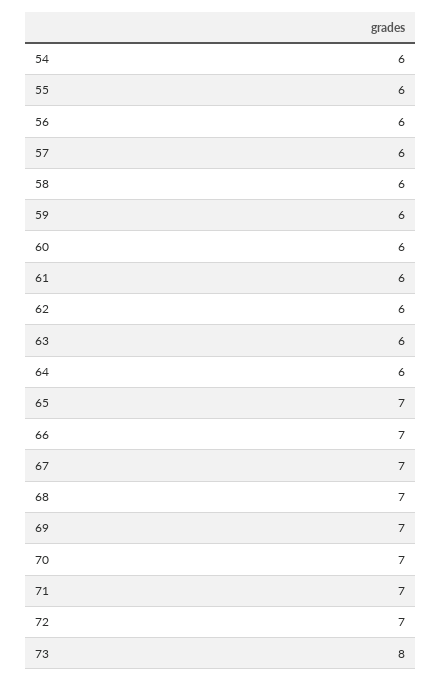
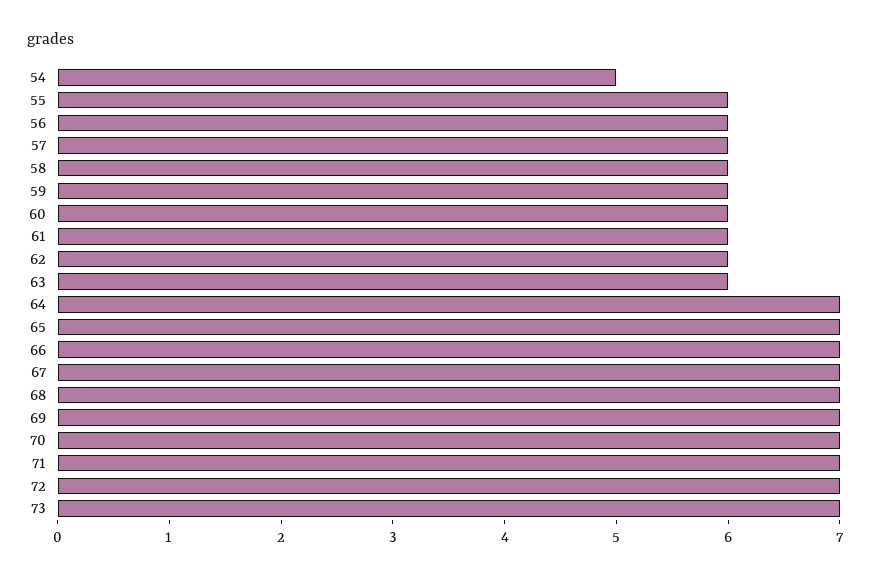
54: 6 -> 5
64: 6 -> 7
73: 8 -> 7

